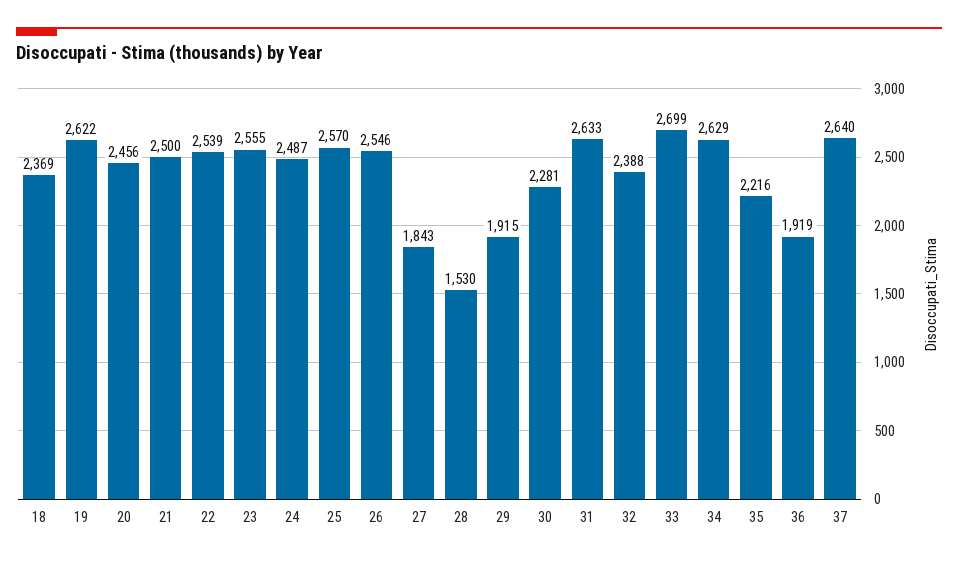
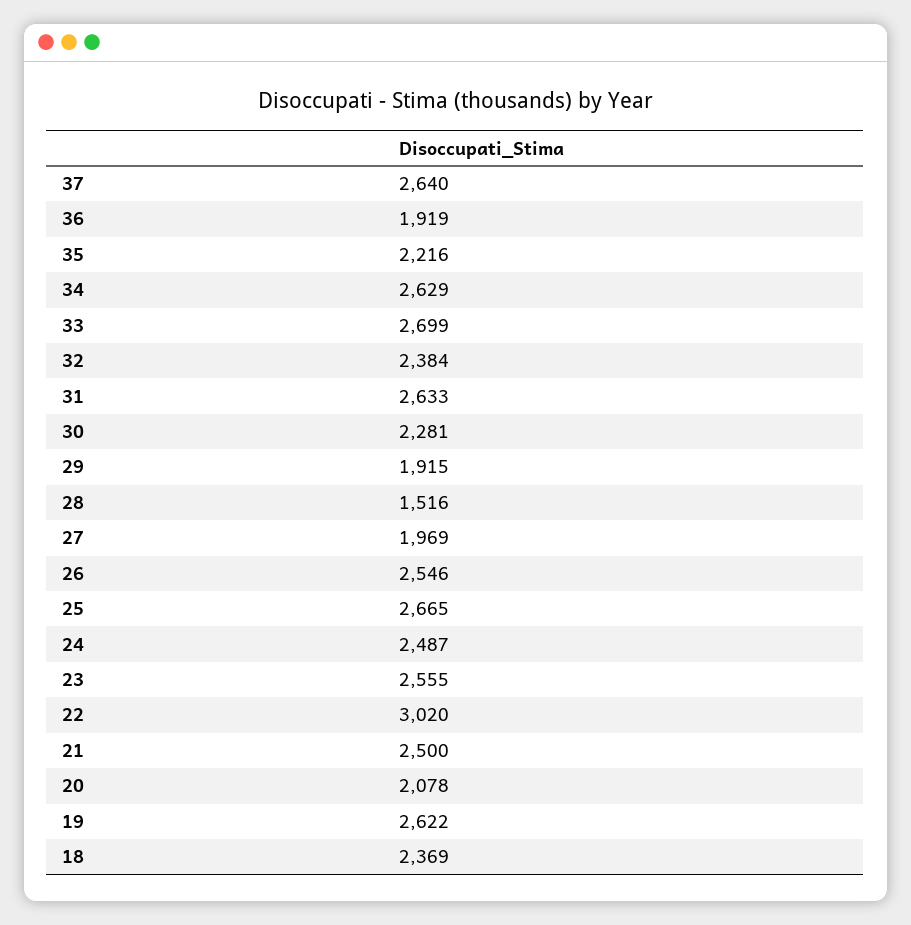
20: 2456 -> 2078
22: 2539 -> 3020
25: 2570 -> 2665
27: 1843 -> 1969
28: 1530 -> 1516
32: 2388 -> 2384

